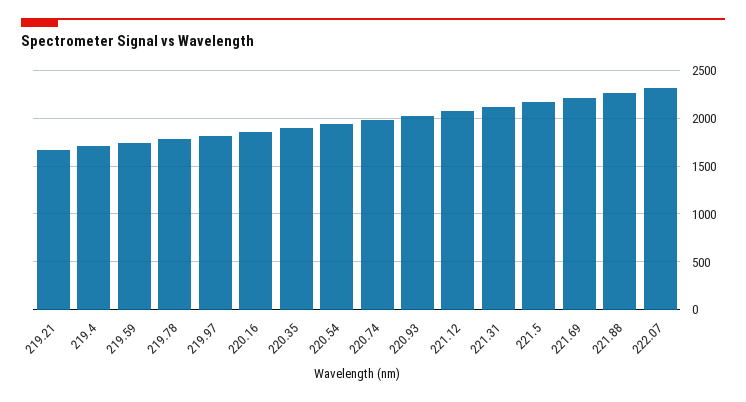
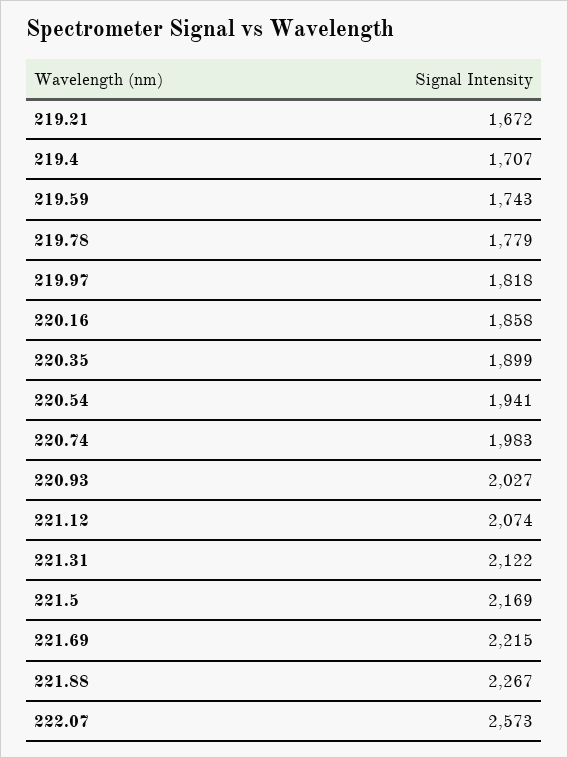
222.07: 2300 -> 2573

